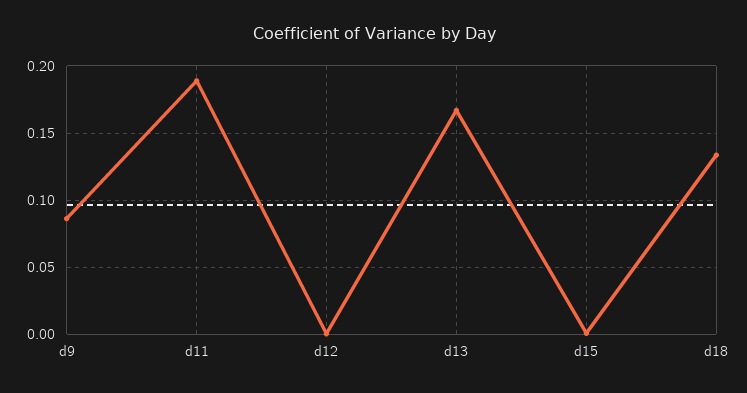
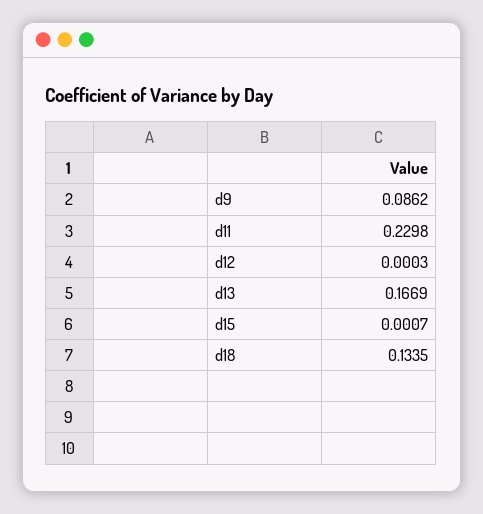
d11: 0.19 -> 0.2298

